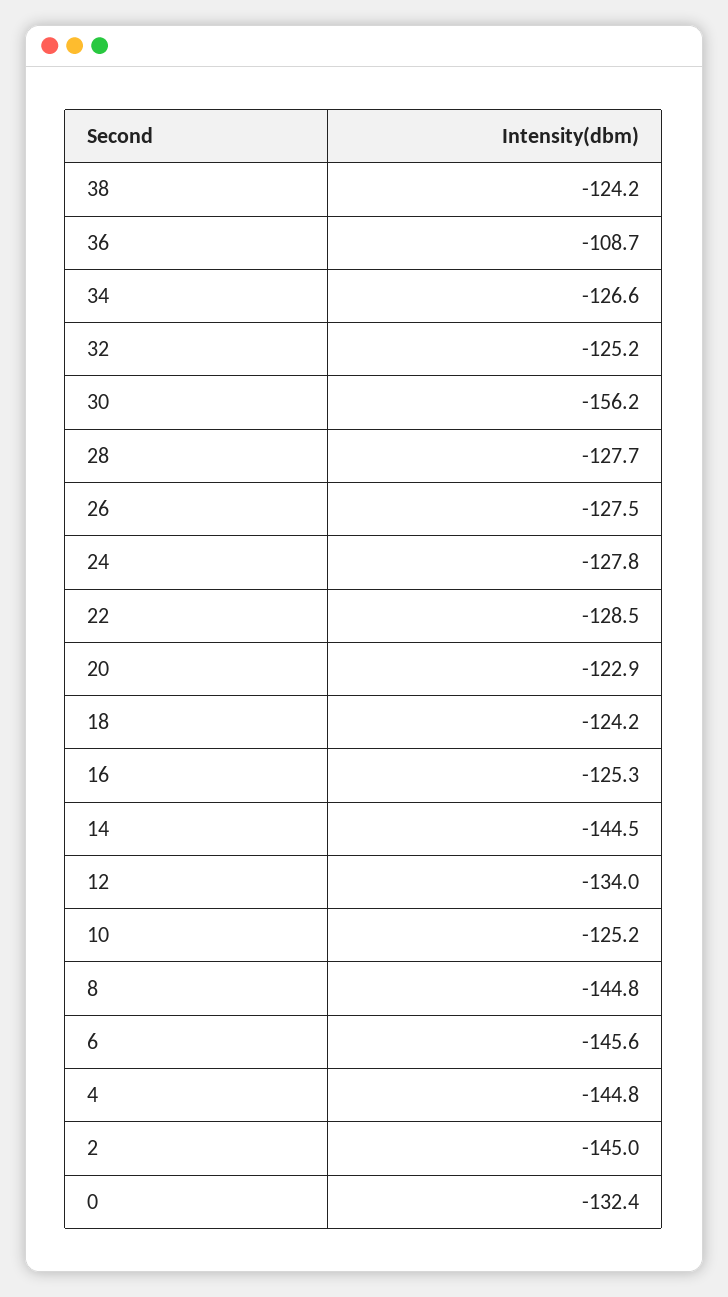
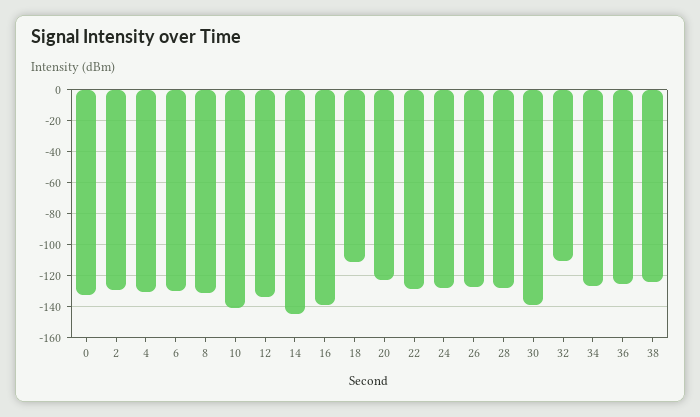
36: -108.7 -> -125
32: -125.2 -> -110
30: -156.2 -> -140
18: -124.2 -> -110
16: -125.3 -> -140
10: -125.2 -> -140
8: -144.8 -> -130
6: -145.6 -> -130
4: -144.8 -> -130
2: -145 -> -130

